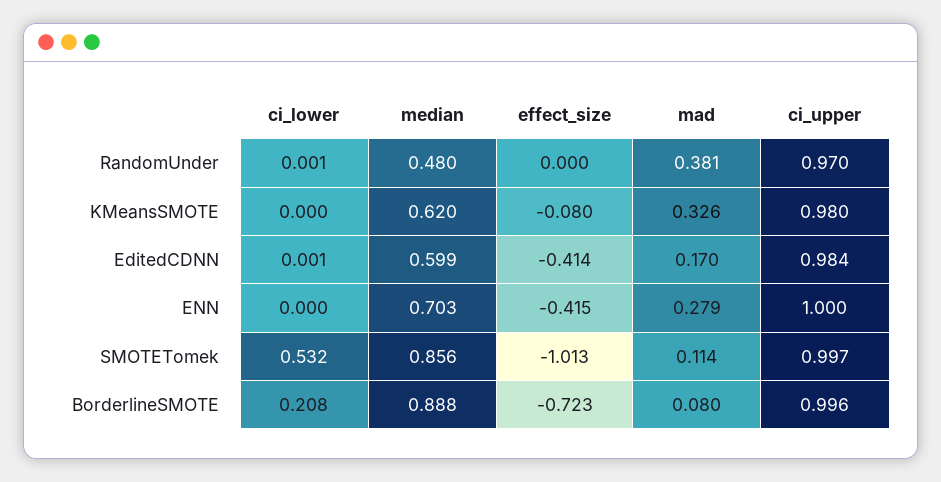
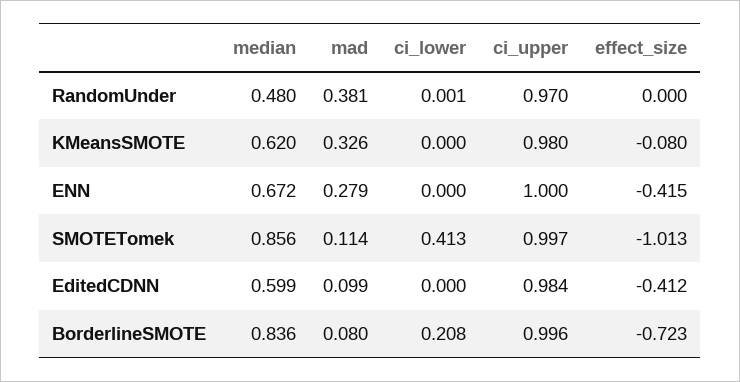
ci_lower, EditedCDNN: 0.001 -> 0
effect_size, EditedCDNN: -0.414 -> -0.412
mad, EditedCDNN: 0.17 -> 0.099
median, ENN: 0.703 -> 0.672
ci_lower, SMOTETomek: 0.532 -> 0.413
median, BorderlineSMOTE: 0.888 -> 0.836

